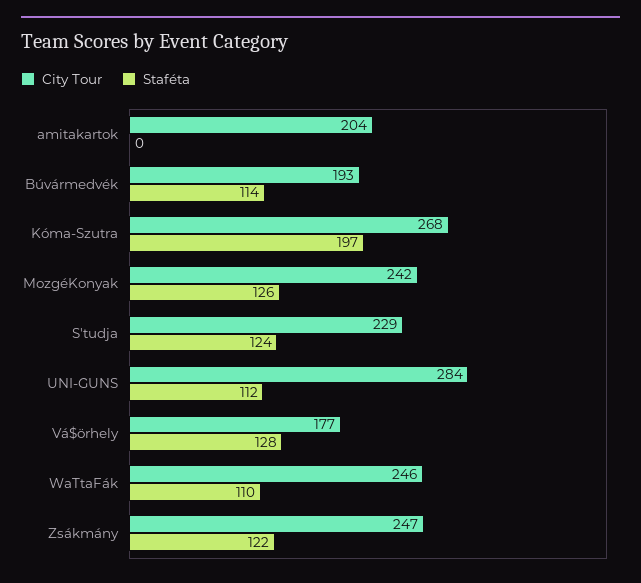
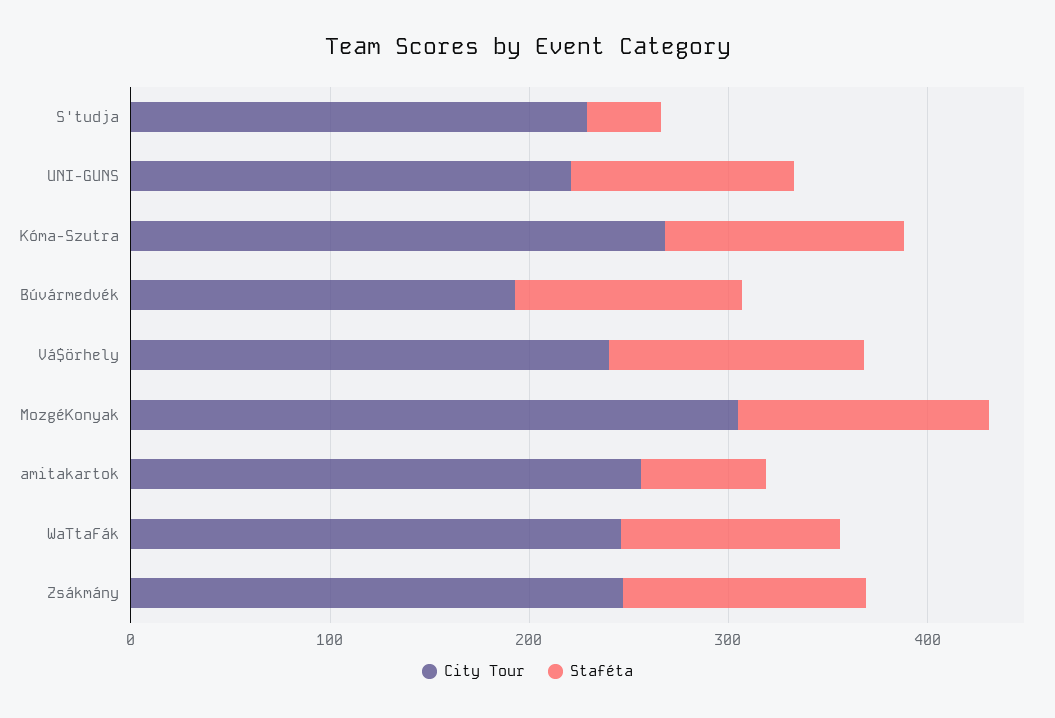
City Tour, amitakartok: 204 -> 260
Staféta, amitakartok: 0 -> 60
Staféta, Kóma-Szutra: 197 -> 120
City Tour, MozgéKonyak: 242 -> 300
Staféta, S'tudja: 124 -> 40
City Tour, UNI-GUNS: 284 -> 220
City Tour, Vá$örhely: 177 -> 240

